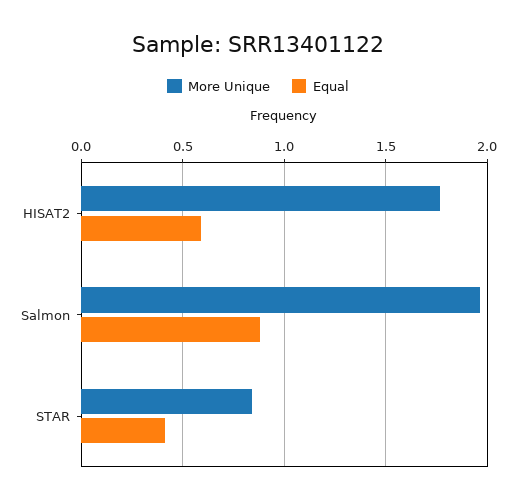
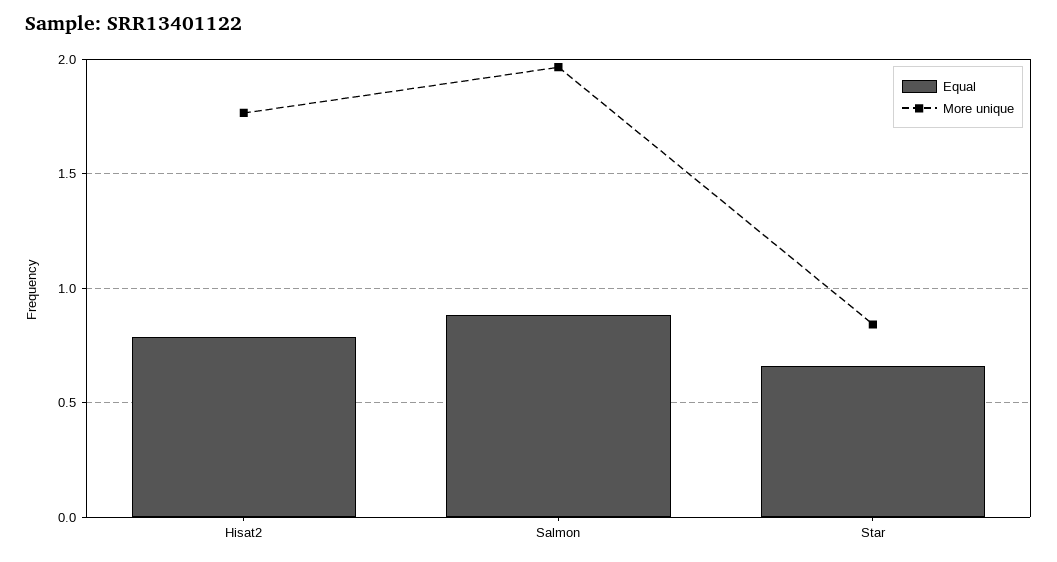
Equal, HISAT2: 0.6 -> 0.8
Equal, STAR: 0.4 -> 0.65

